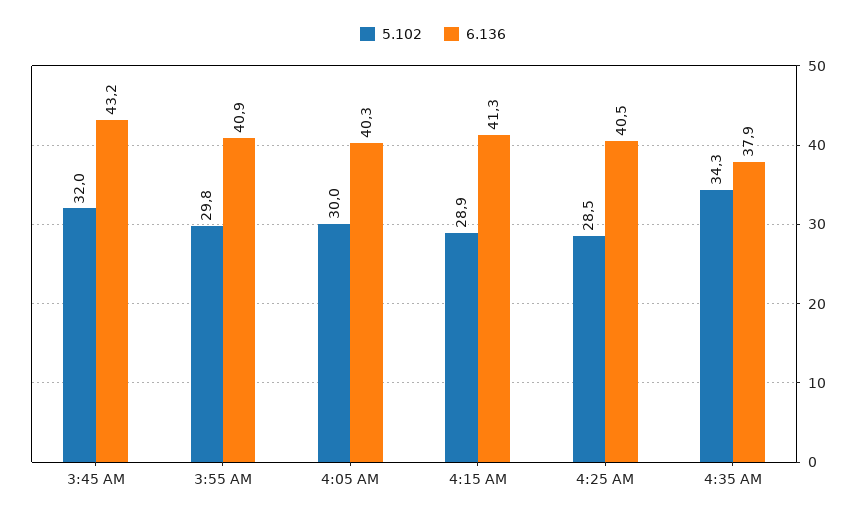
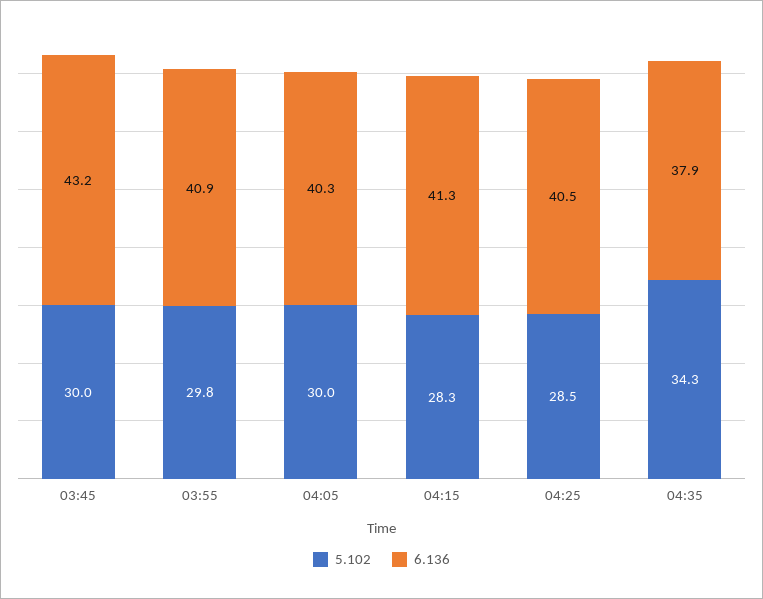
5.102, 3:45 AM: 32 -> 30
5.102, 4:15 AM: 28.9 -> 28.3

